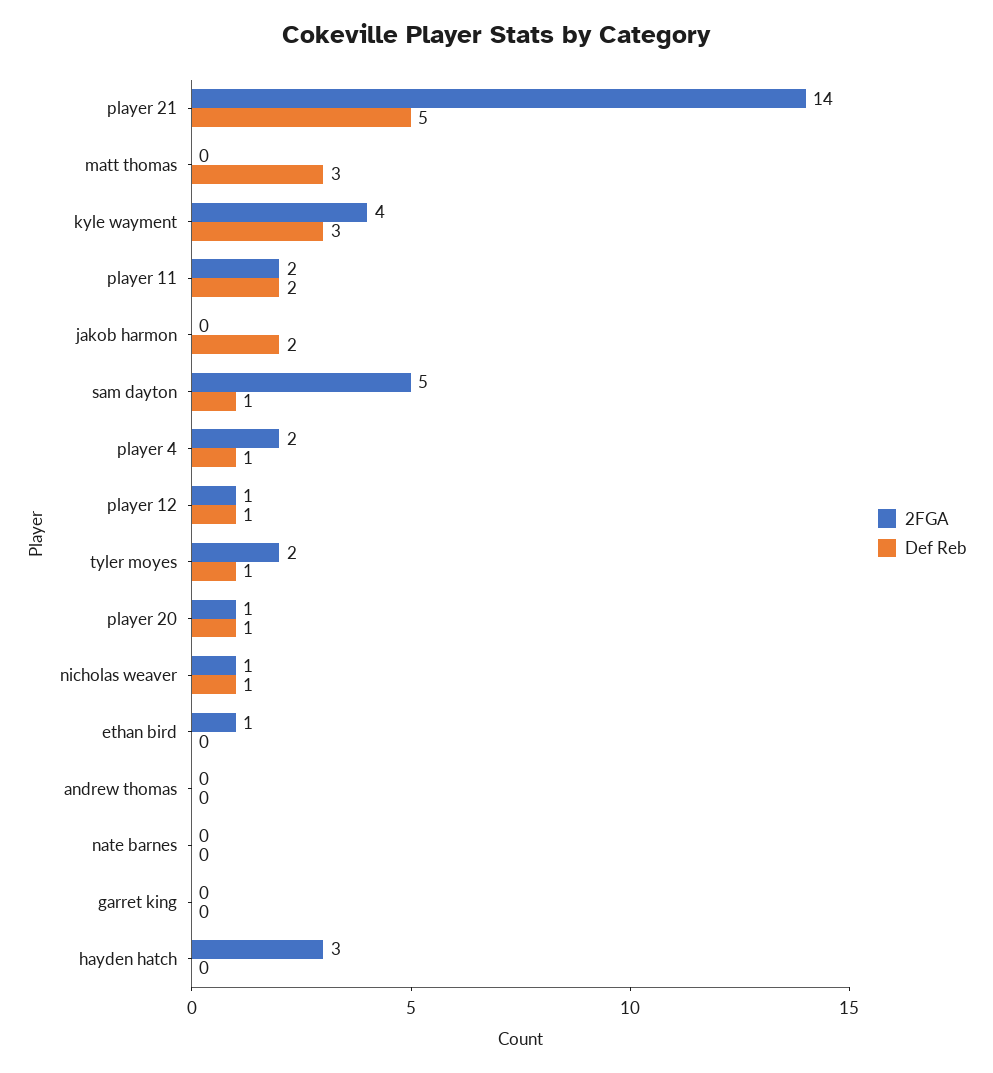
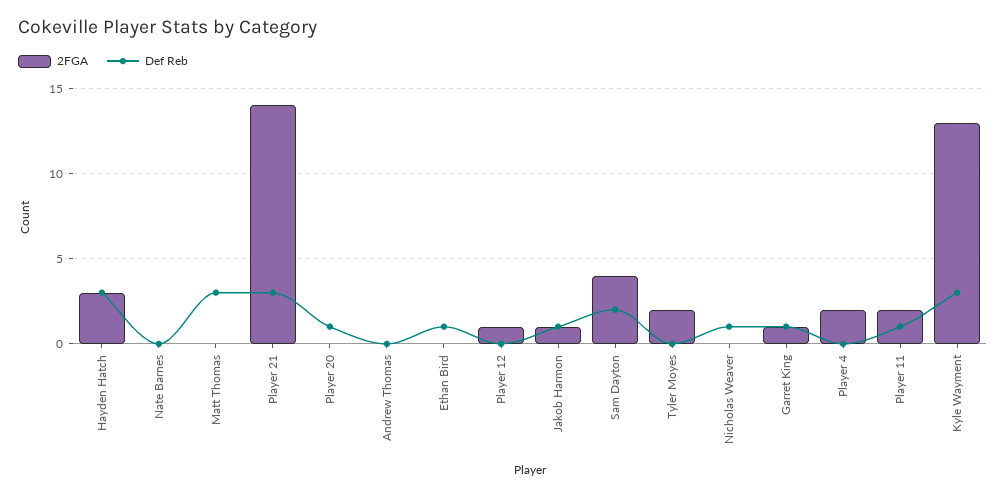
Def Reb, player 21: 5 -> 3
2FGA, kyle wayment: 4 -> 13
Def Reb, player 11: 2 -> 1
2FGA, jakob harmon: 0 -> 1
Def Reb, jakob harmon: 2 -> 1
2FGA, sam dayton: 5 -> 4
Def Reb, sam dayton: 1 -> 2
Def Reb, player 4: 1 -> 0
Def Reb, player 12: 1 -> 0
Def Reb, tyler moyes: 1 -> 0
2FGA, player 20: 1 -> 0
2FGA, nicholas weaver: 1 -> 0
2FGA, ethan bird: 1 -> 0
Def Reb, ethan bird: 0 -> 1
2FGA, garret king: 0 -> 1
Def Reb, garret king: 0 -> 1
Def Reb, hayden hatch: 0 -> 3

